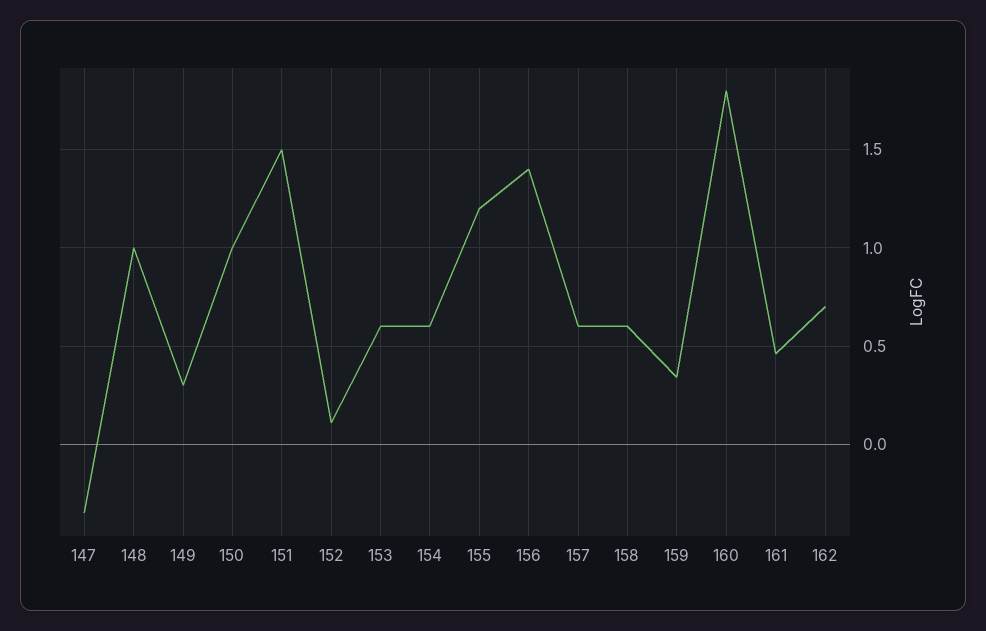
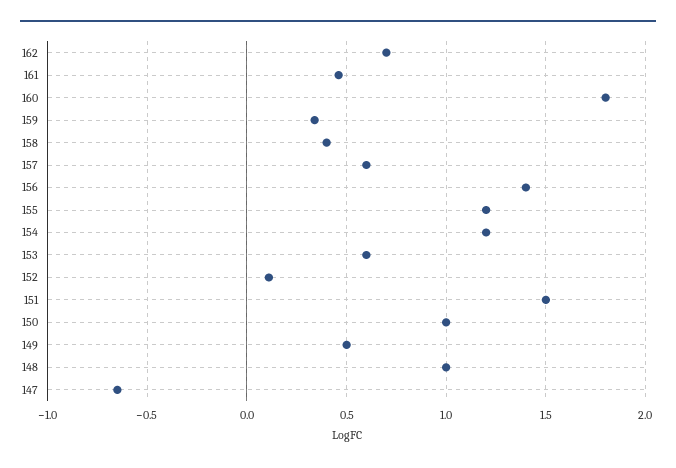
147: -0.35 -> -0.65
149: 0.3 -> 0.5
154: 0.6 -> 1.2
158: 0.6 -> 0.4

